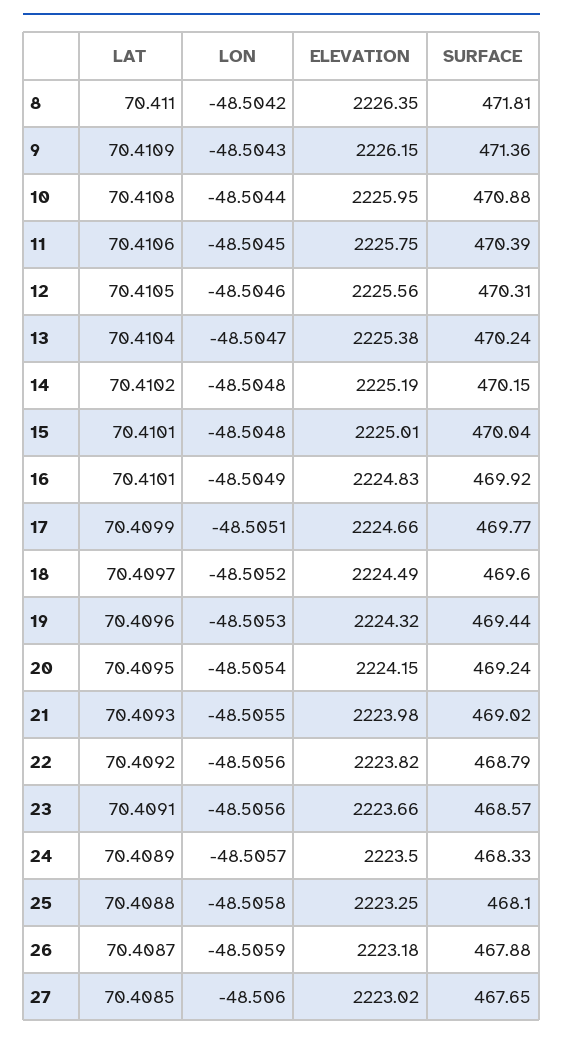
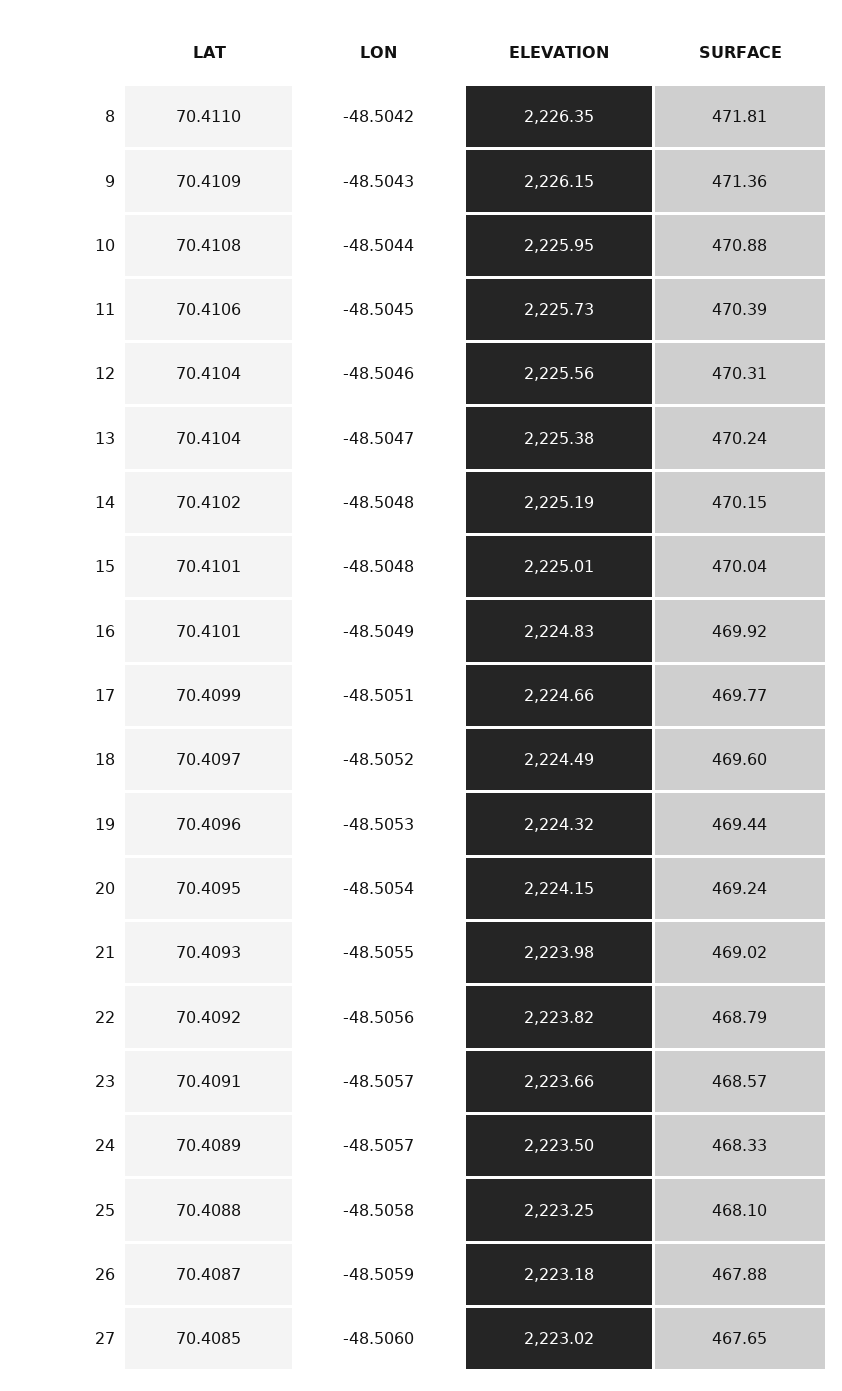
ELEVATION, 11: 2225.75 -> 2225.73
LAT, 12: 70.4105 -> 70.4104
LON, 23: -48.5056 -> -48.5057

